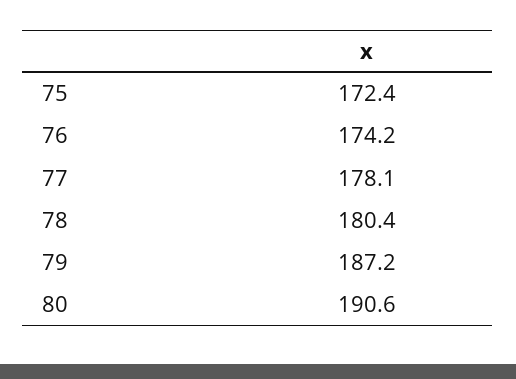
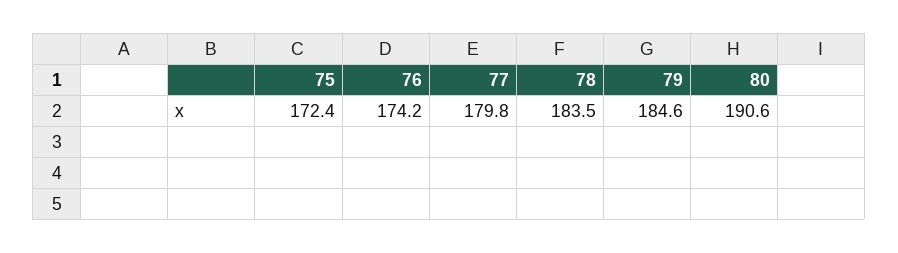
77: 178.1 -> 179.8
78: 180.4 -> 183.5
79: 187.2 -> 184.6

